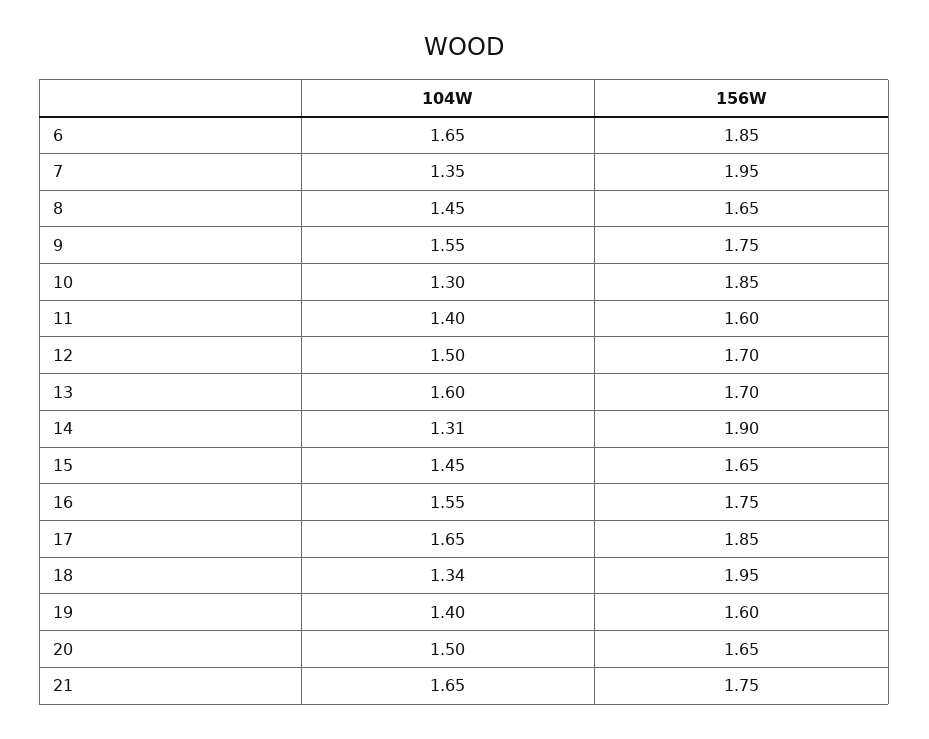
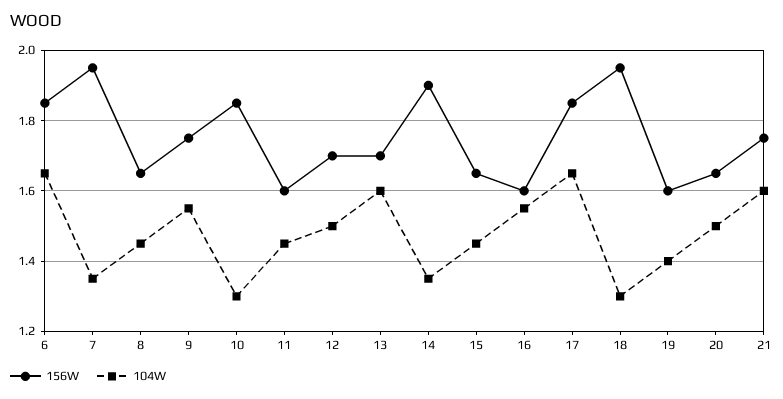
104W, 11: 1.4 -> 1.45
104W, 14: 1.31 -> 1.35
156W, 16: 1.75 -> 1.6
104W, 18: 1.34 -> 1.3
104W, 21: 1.65 -> 1.6

